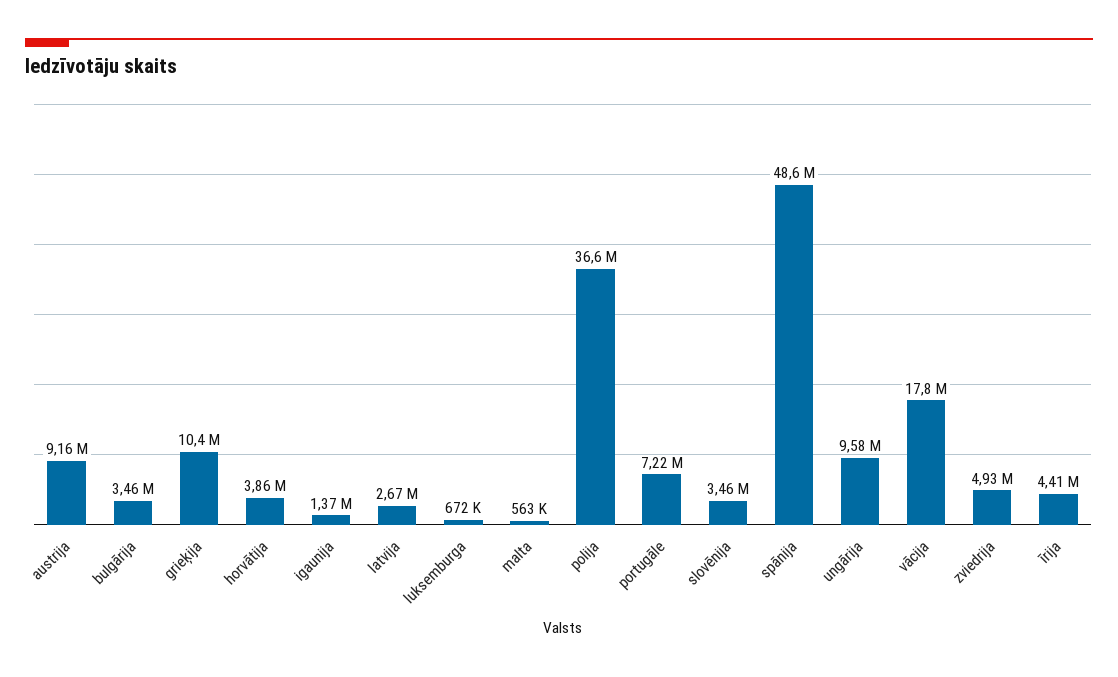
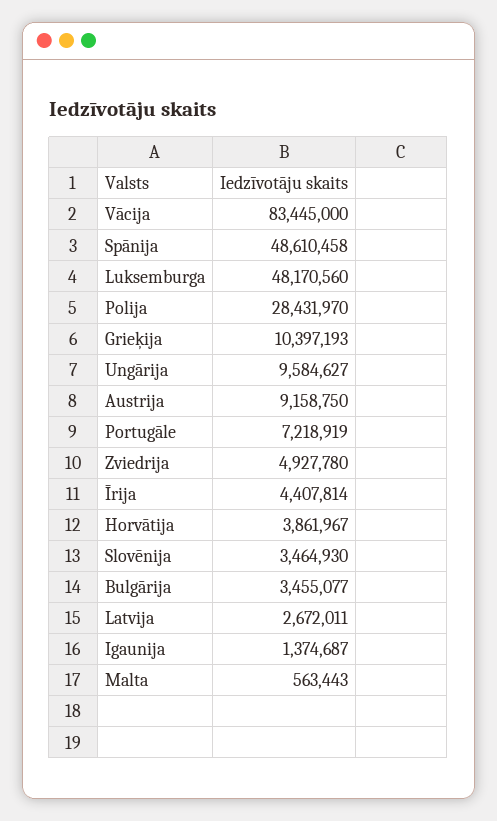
luksemburga: 672000 -> 48170560
polija: 36600000 -> 28431970
vācija: 17800000 -> 83445000

